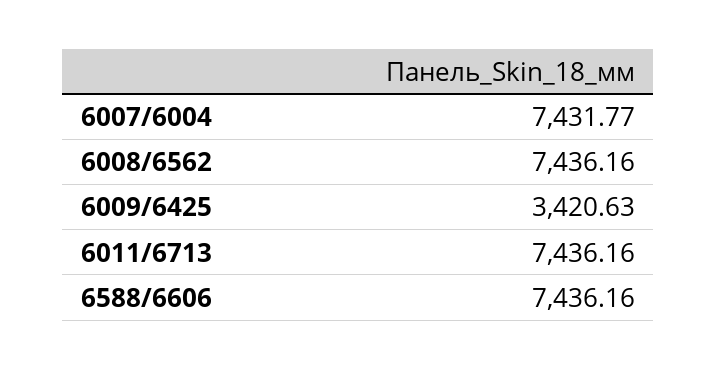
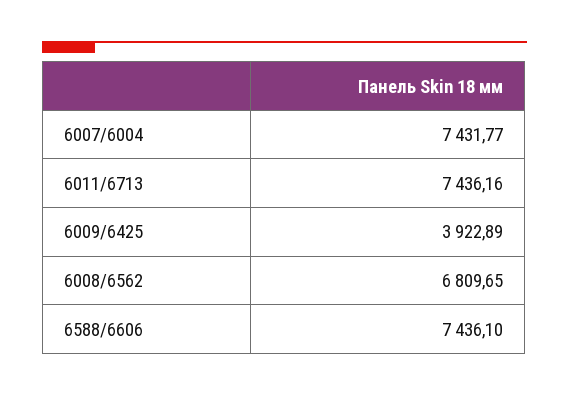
6008/6562: 7436.16 -> 6809.65
6009/6425: 3420.63 -> 3922.89
6588/6606: 7436.16 -> 7436.1

